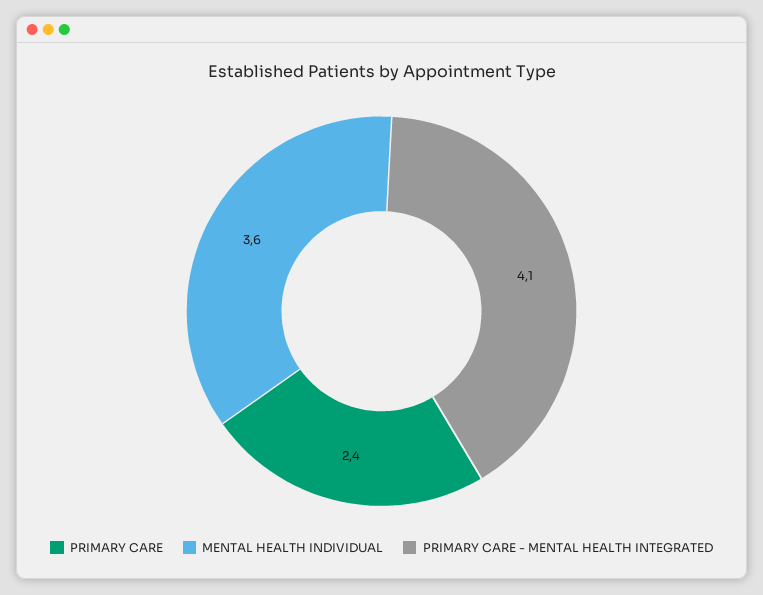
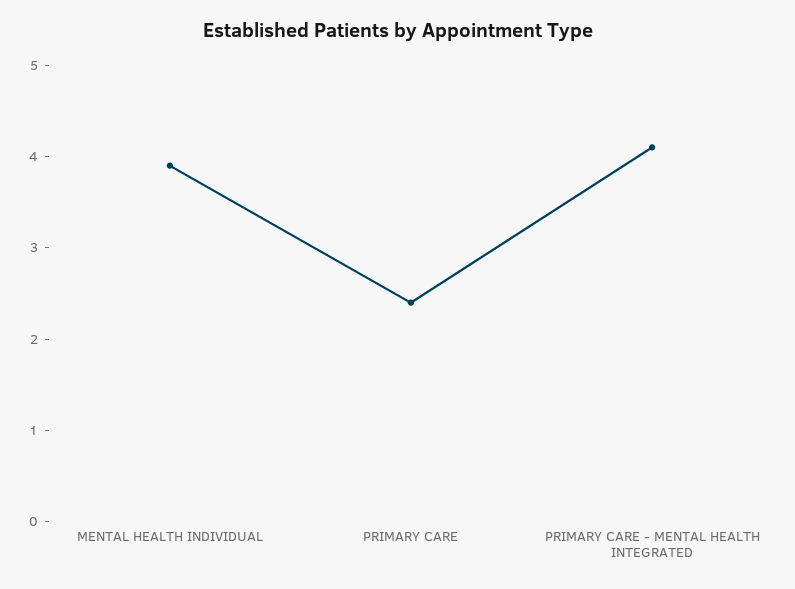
MENTAL HEALTH INDIVIDUAL: 3.6 -> 3.9

